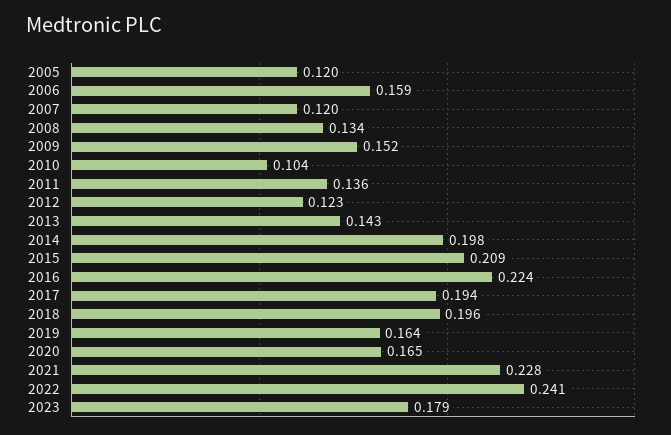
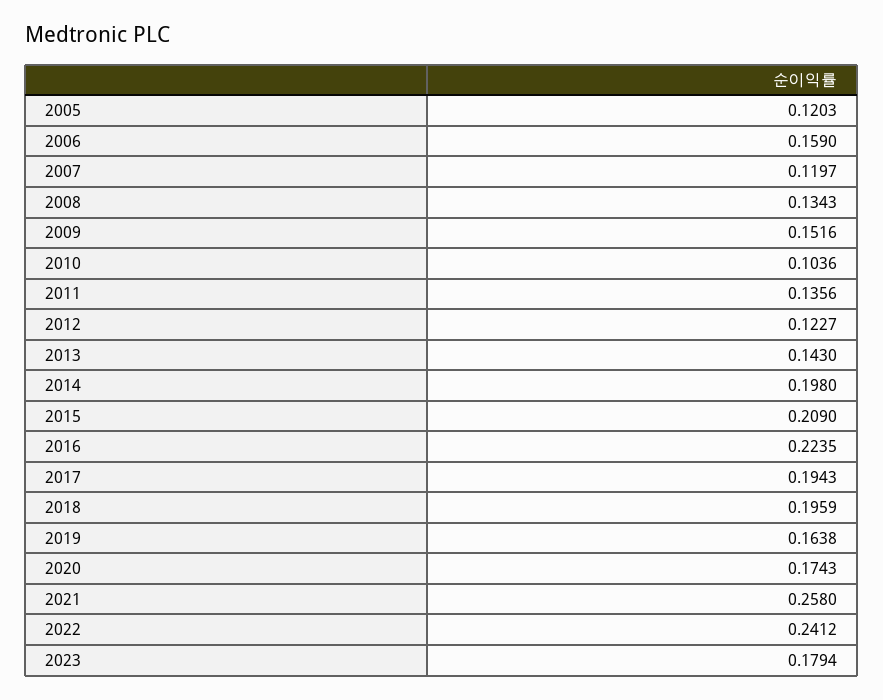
2020: 0.165 -> 0.1743
2021: 0.228 -> 0.258

